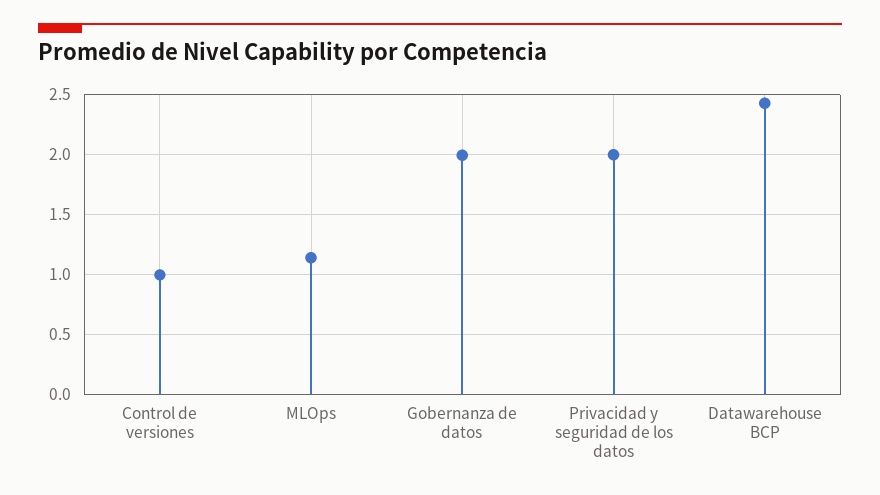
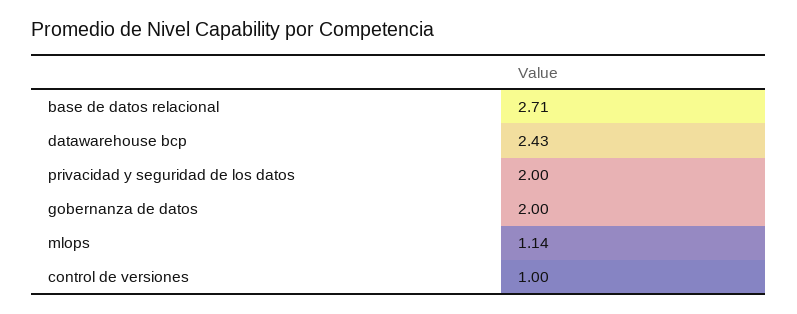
base de datos relacional: none -> 2.71

